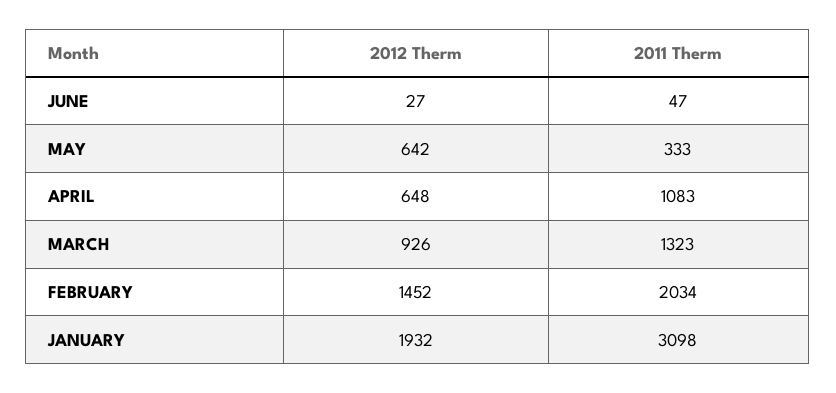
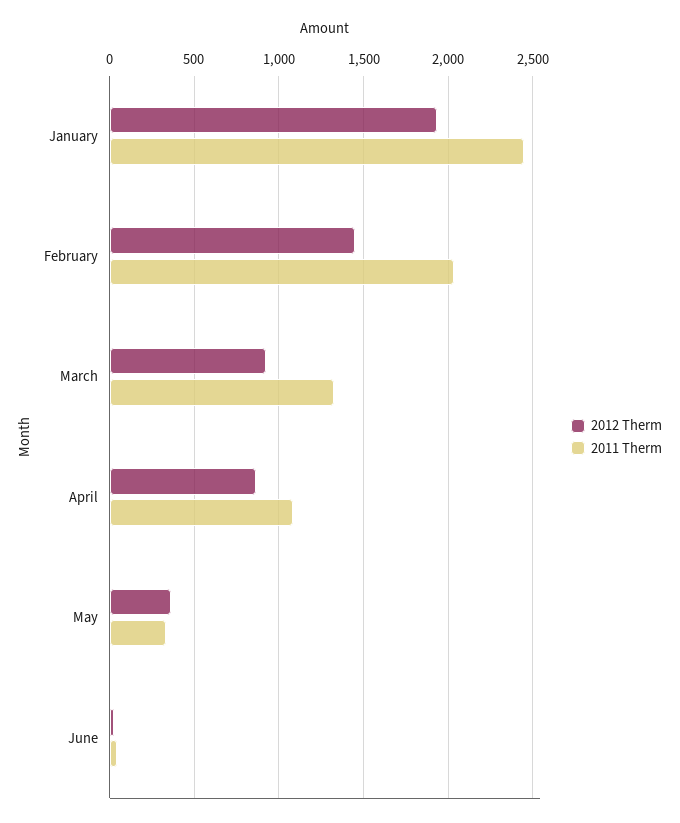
2012 Therm, MAY: 642 -> 350
2012 Therm, APRIL: 648 -> 850
2011 Therm, JANUARY: 3098 -> 2450

